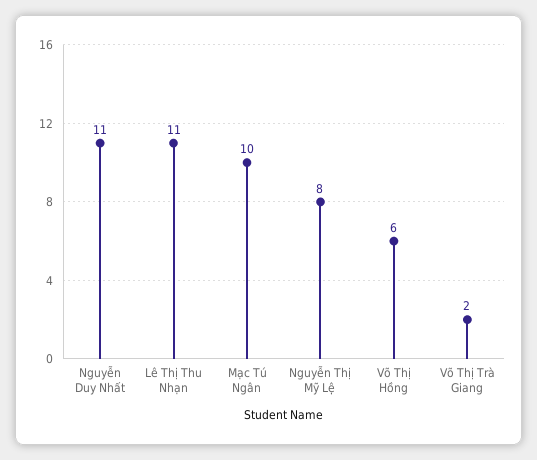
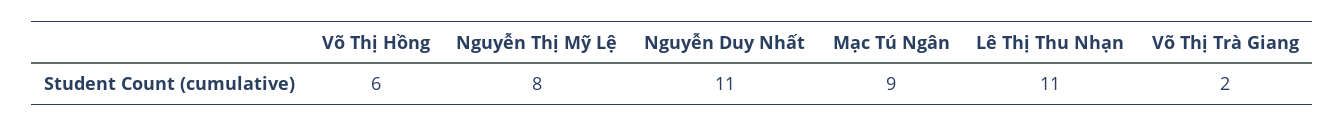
Mạc Tú Ngân: 10 -> 9

